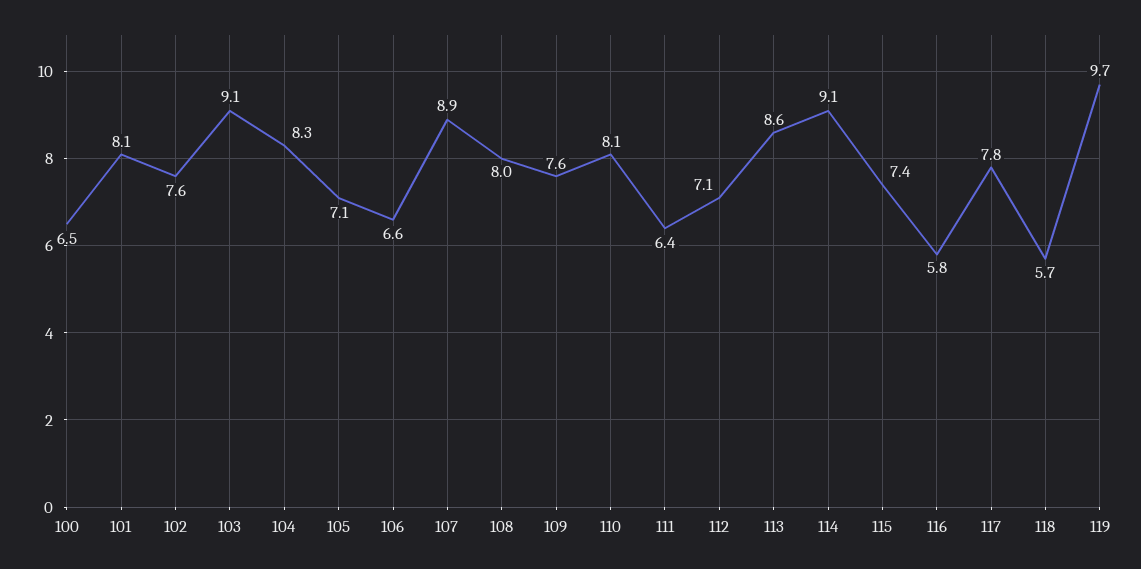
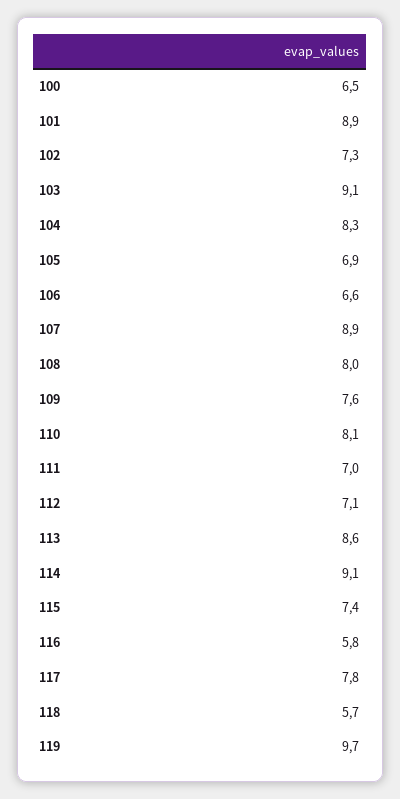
101: 8.1 -> 8.9
102: 7.6 -> 7.3
105: 7.1 -> 6.9
111: 6.4 -> 7

